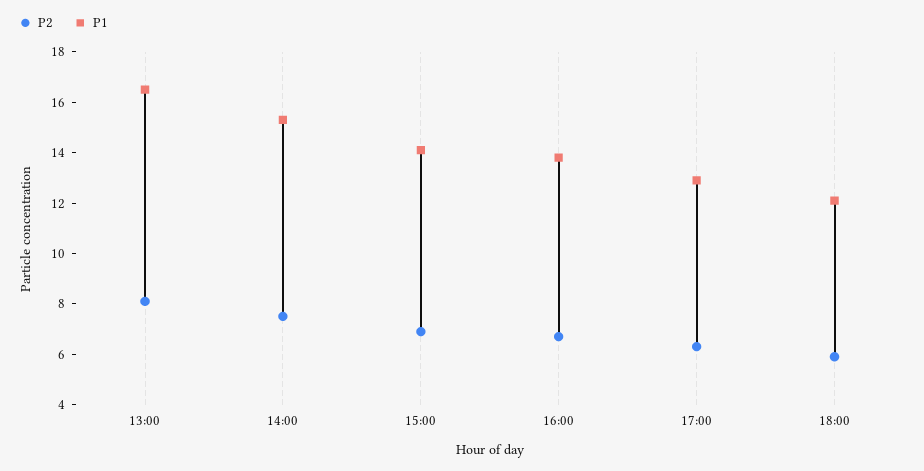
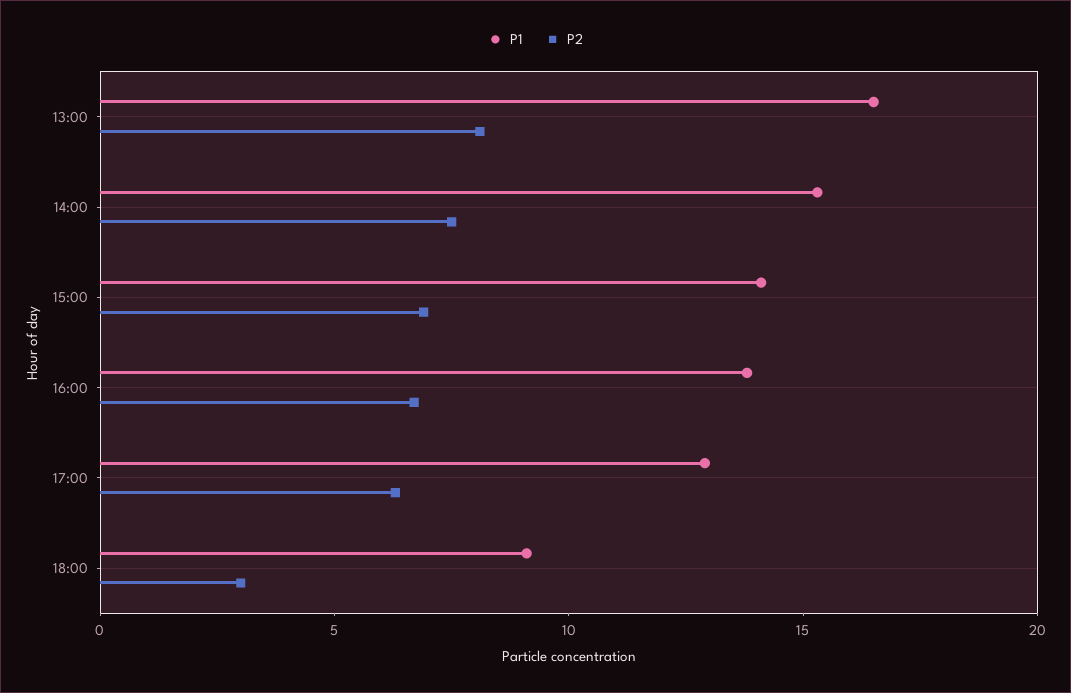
P2, 18:00: 6 -> 3
P1, 18:00: 12 -> 9

